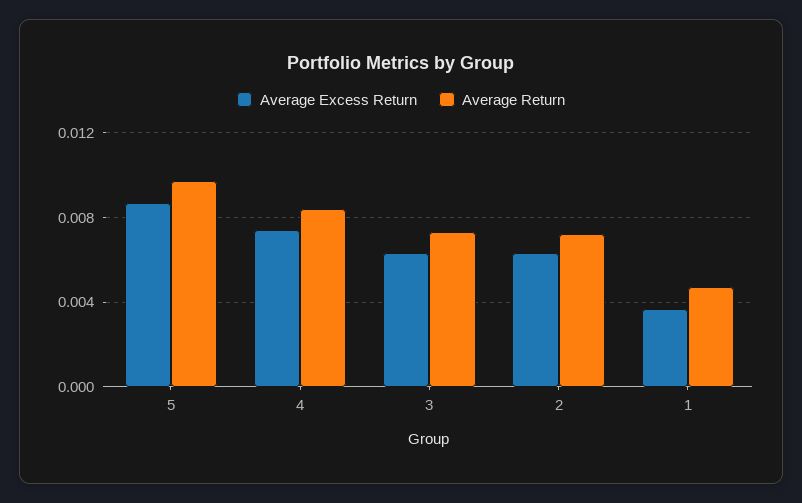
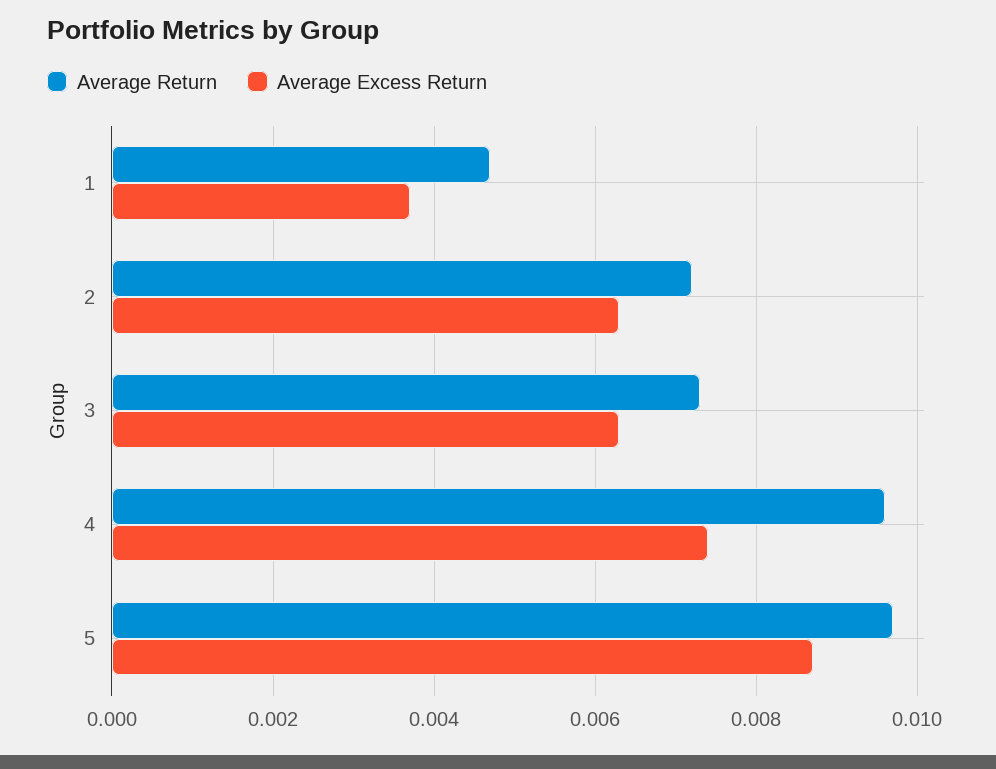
Average Return, 4: 0.0085 -> 0.0095

